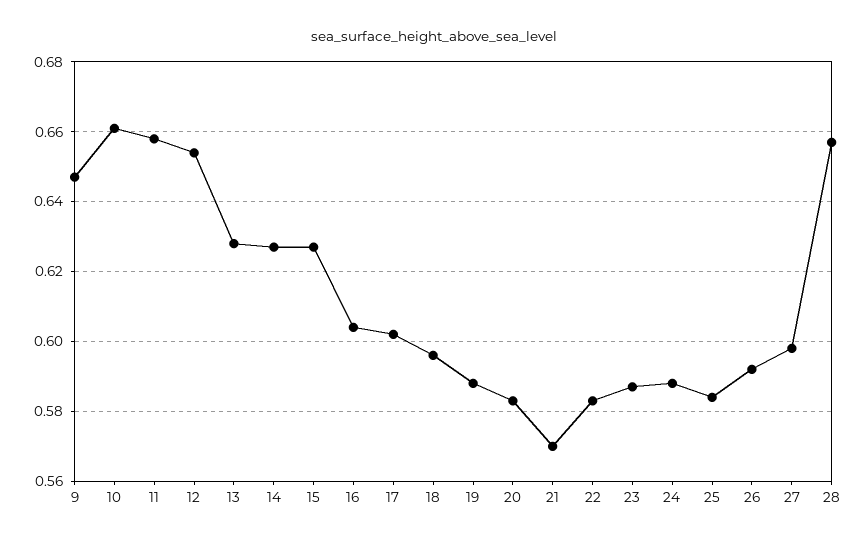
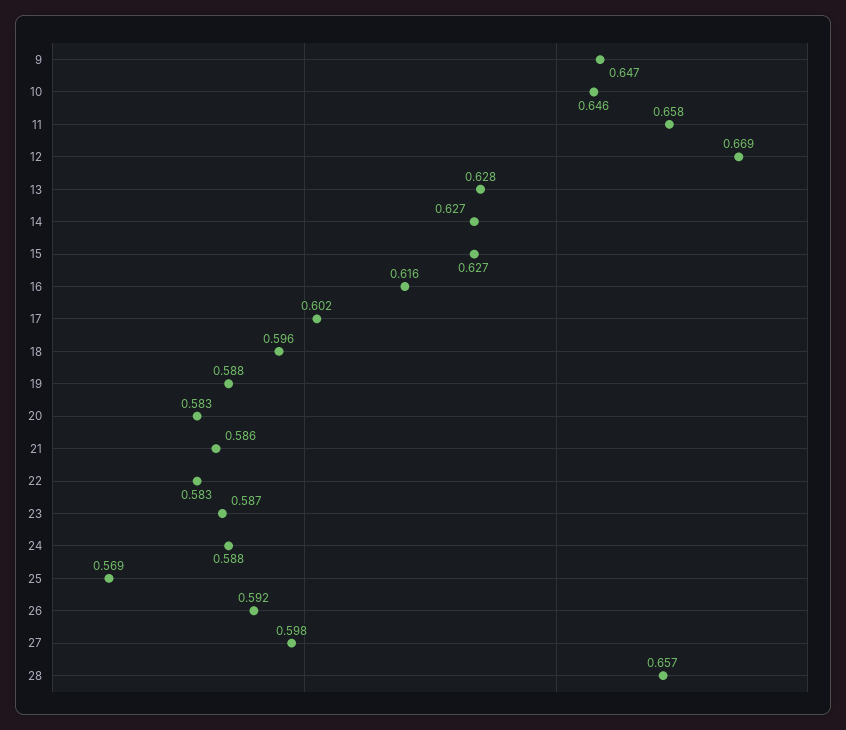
10: 0.66 -> 0.646
12: 0.655 -> 0.669
16: 0.605 -> 0.616
21: 0.57 -> 0.586
25: 0.585 -> 0.569

